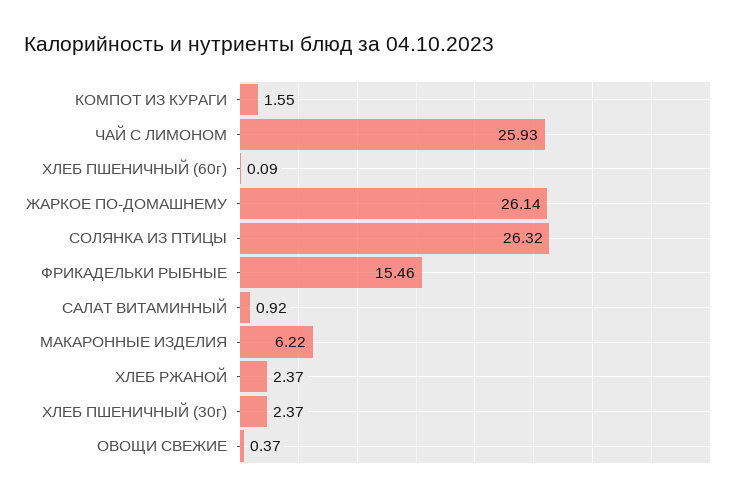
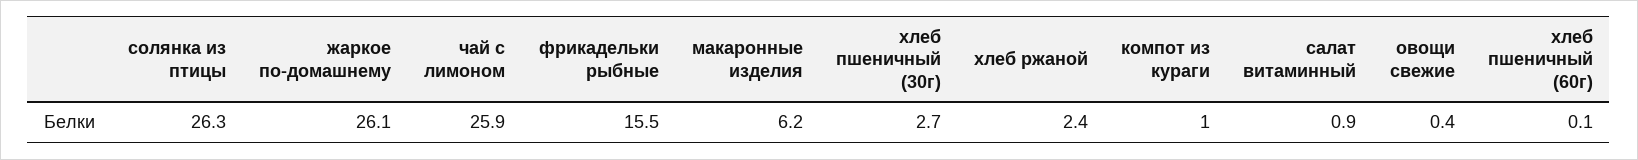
КОМПОТ ИЗ КУРАГИ: 1.55 -> 1
ХЛЕБ ПШЕНИЧНЫЙ (30г): 2.37 -> 2.7

